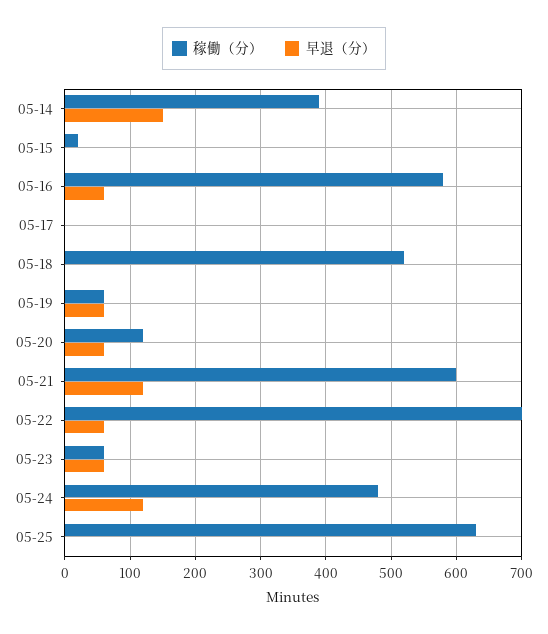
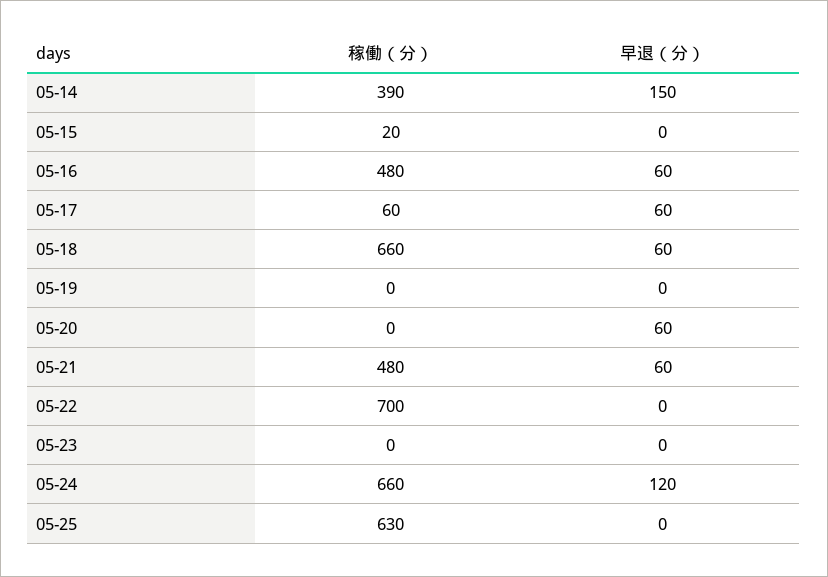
稼働（分）, 05-16: 580 -> 480
稼働（分）, 05-17: 0 -> 60
早退（分）, 05-17: 0 -> 60
稼働（分）, 05-18: 520 -> 660
早退（分）, 05-18: 0 -> 60
稼働（分）, 05-19: 60 -> 0
早退（分）, 05-19: 60 -> 0
稼働（分）, 05-20: 120 -> 0
稼働（分）, 05-21: 600 -> 480
早退（分）, 05-21: 120 -> 60
早退（分）, 05-22: 60 -> 0
稼働（分）, 05-23: 60 -> 0
早退（分）, 05-23: 60 -> 0
稼働（分）, 05-24: 480 -> 660

